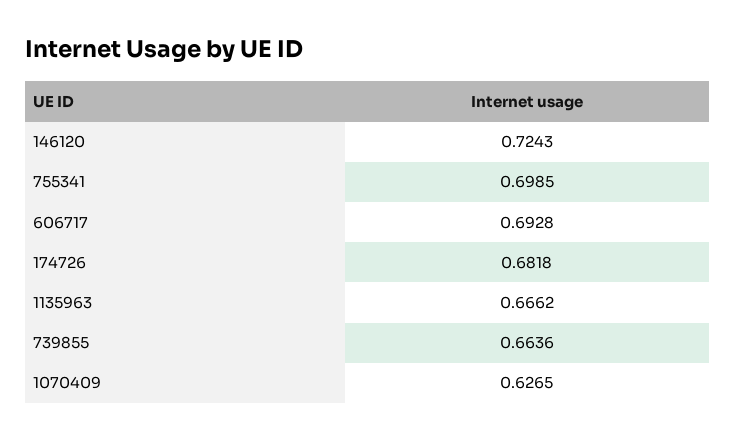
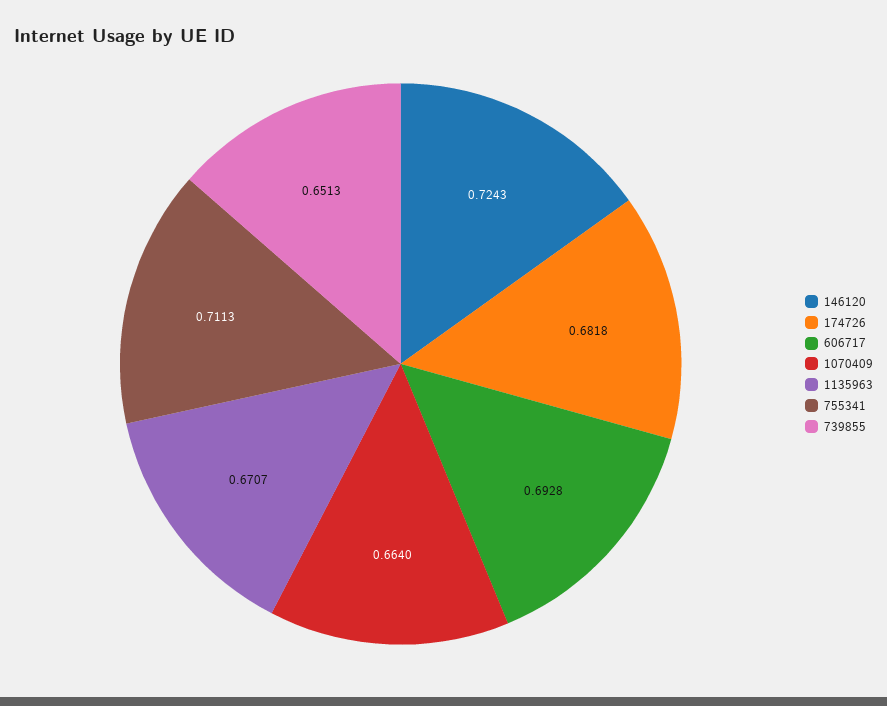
755341: 0.6985 -> 0.7113
1135963: 0.6662 -> 0.6707
739855: 0.6636 -> 0.6513
1070409: 0.6265 -> 0.664

